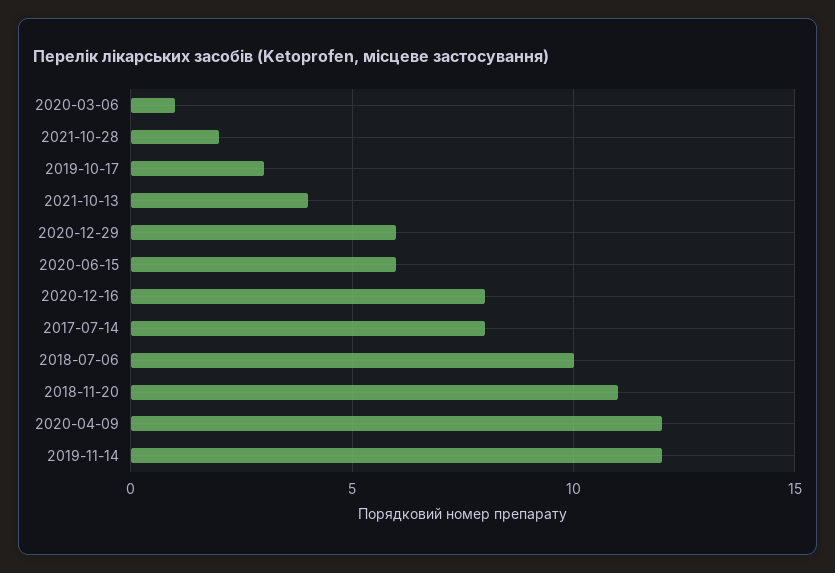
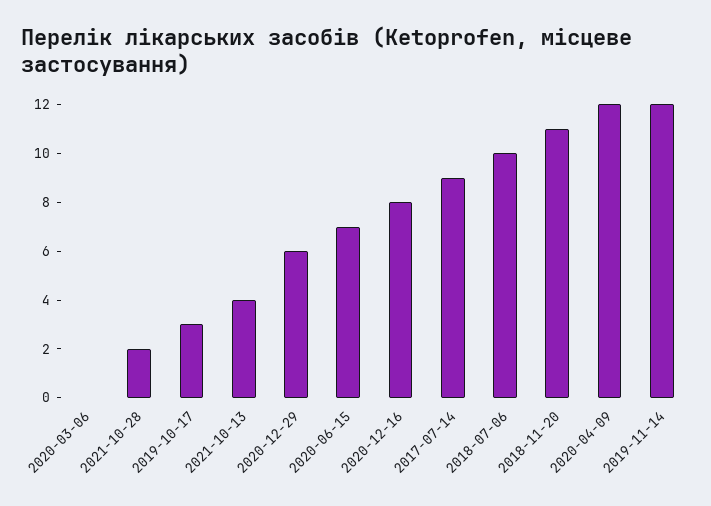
2020-03-06: 1 -> 0
2020-06-15: 6 -> 7
2017-07-14: 8 -> 9

